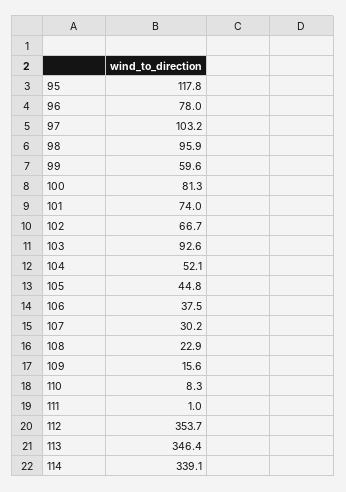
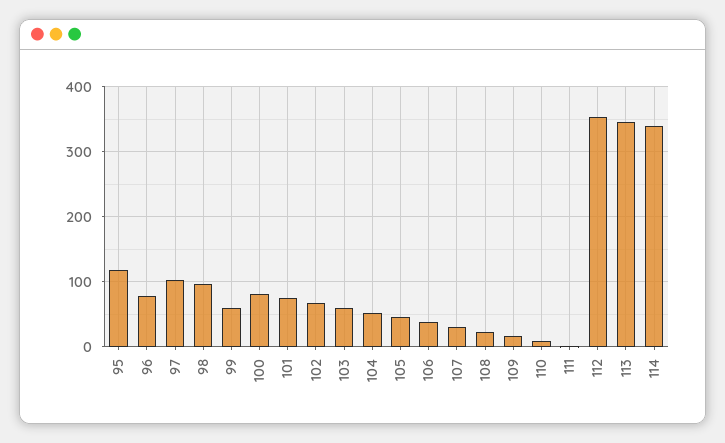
103: 92.6 -> 60

